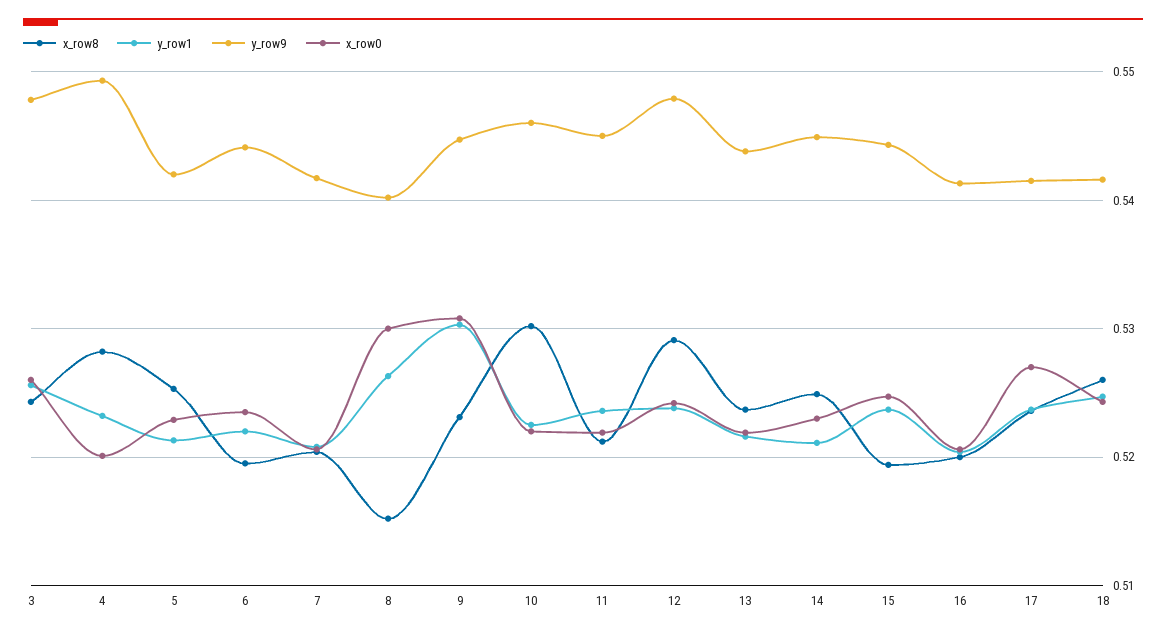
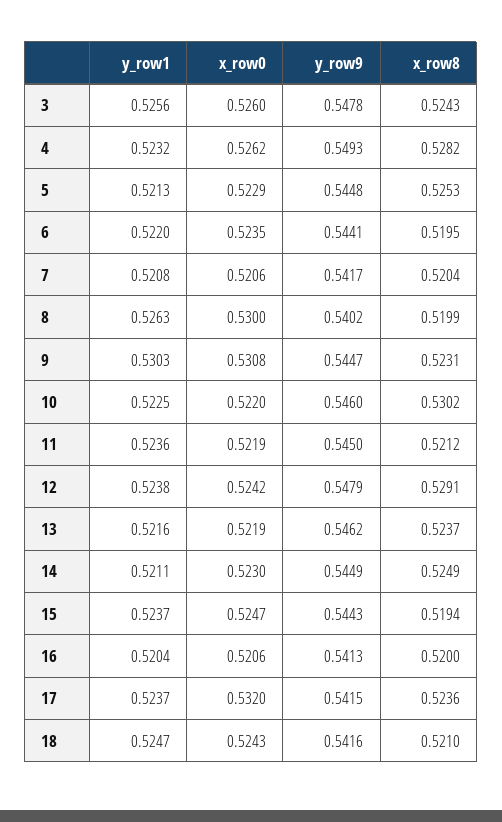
x_row0, 4: 0.52 -> 0.5262
y_row9, 5: 0.542 -> 0.5448
x_row8, 8: 0.515 -> 0.5199
y_row9, 13: 0.544 -> 0.5462
x_row0, 17: 0.527 -> 0.532
x_row8, 18: 0.526 -> 0.521

